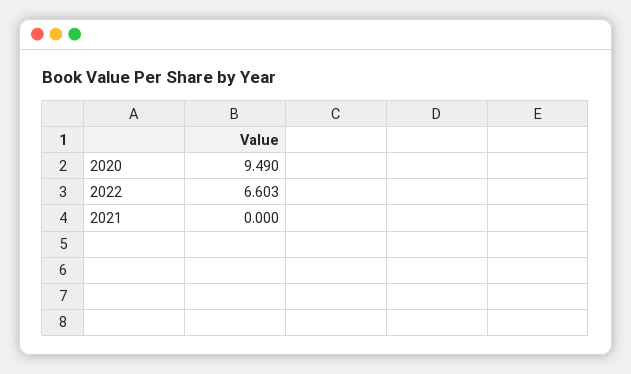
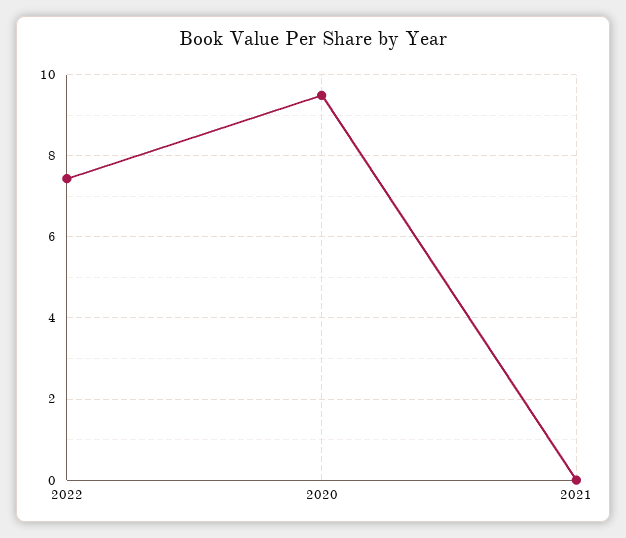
2022: 6.603 -> 7.4

